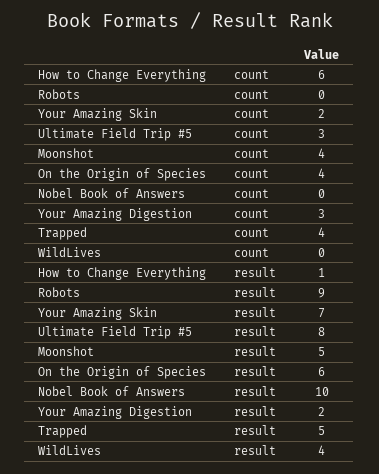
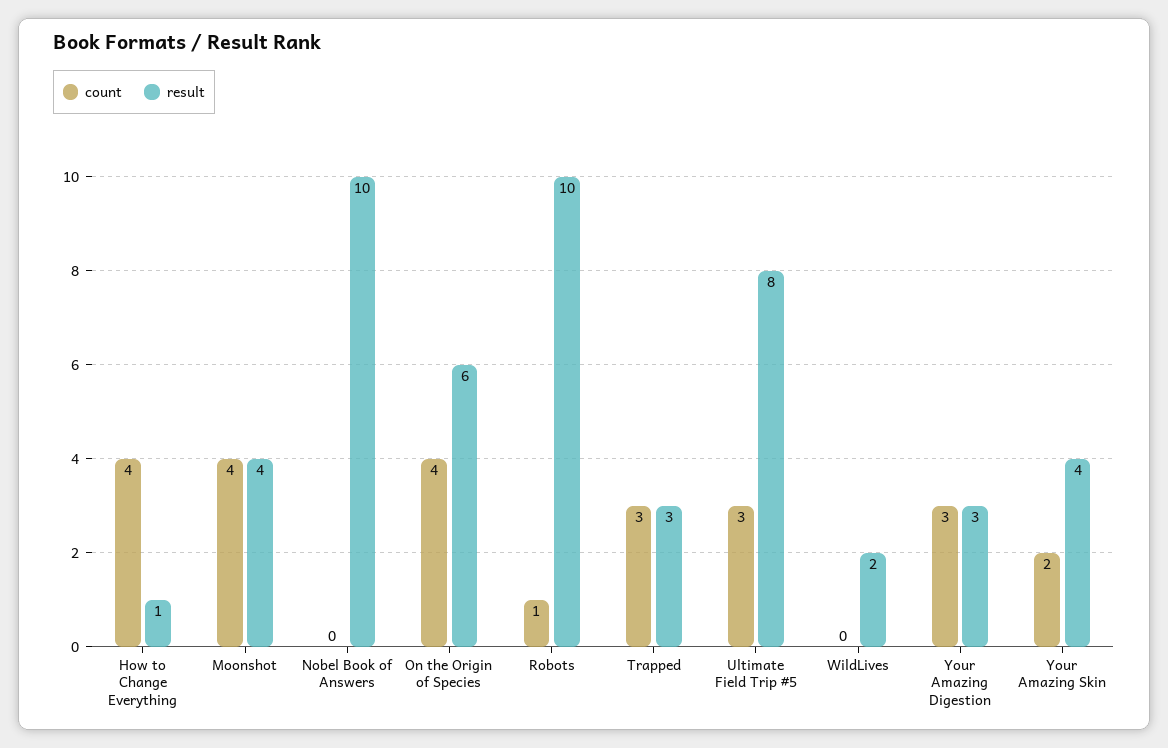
count, How to Change Everything: 6 -> 4
count, Robots: 0 -> 1
count, Trapped: 4 -> 3
result, Robots: 9 -> 10
result, Your Amazing Skin: 7 -> 4
result, Moonshot: 5 -> 4
result, Your Amazing Digestion: 2 -> 3
result, Trapped: 5 -> 3
result, WildLives: 4 -> 2

